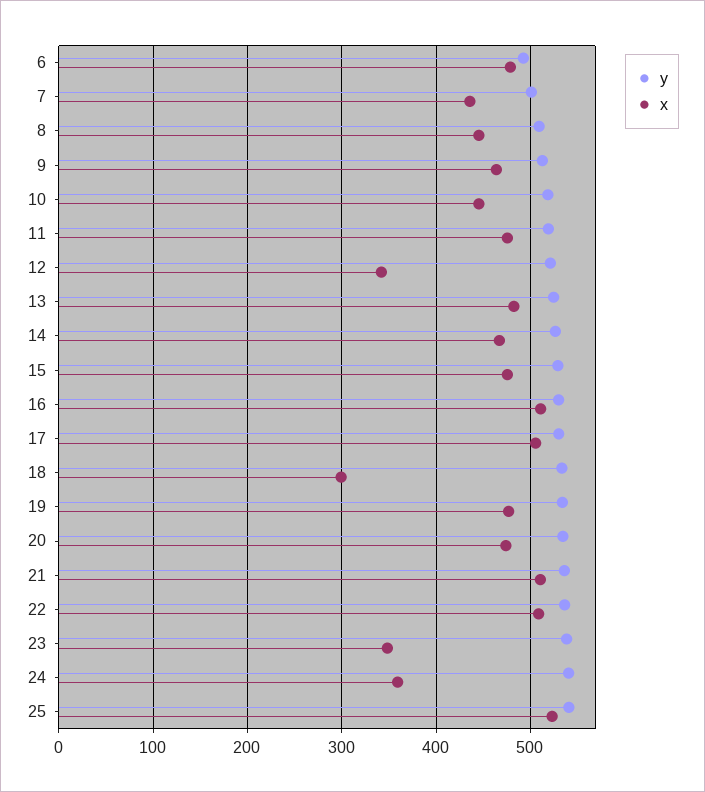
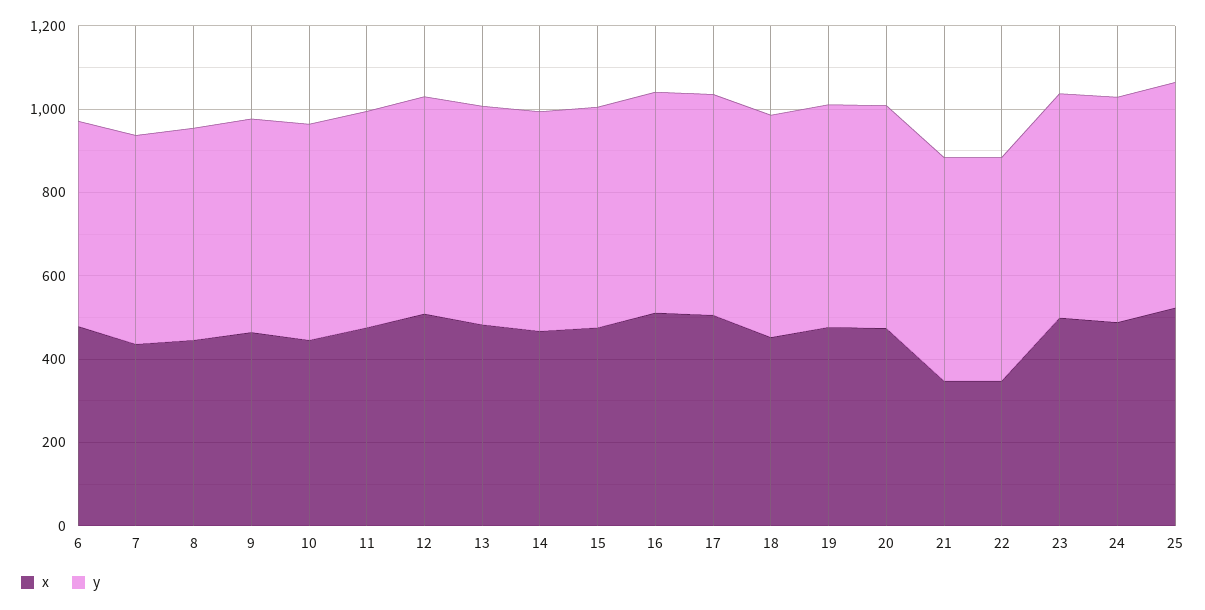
x, 12: 340 -> 500
x, 18: 300 -> 450
x, 21: 510 -> 350
x, 22: 510 -> 350
x, 23: 350 -> 500
x, 24: 360 -> 500

